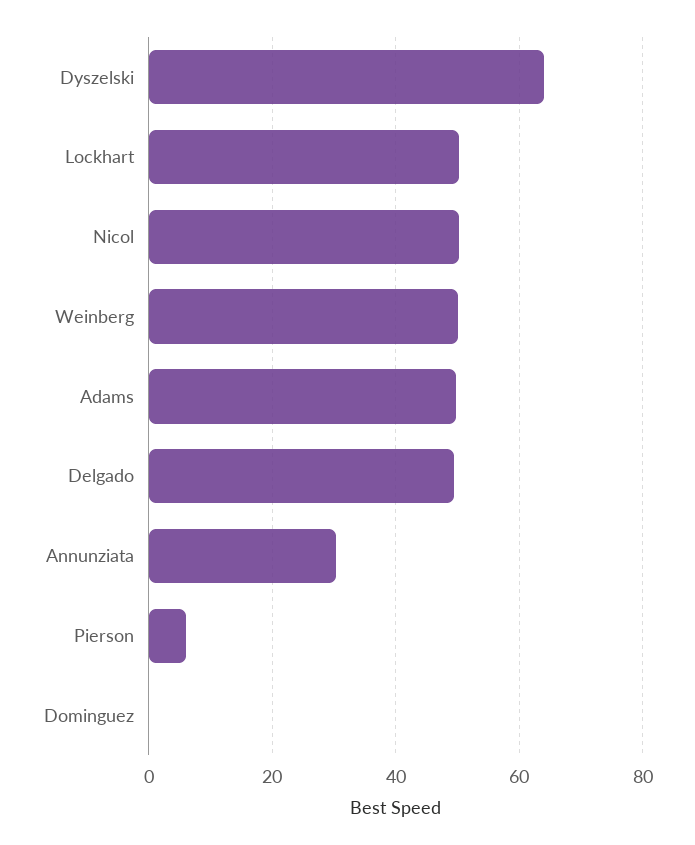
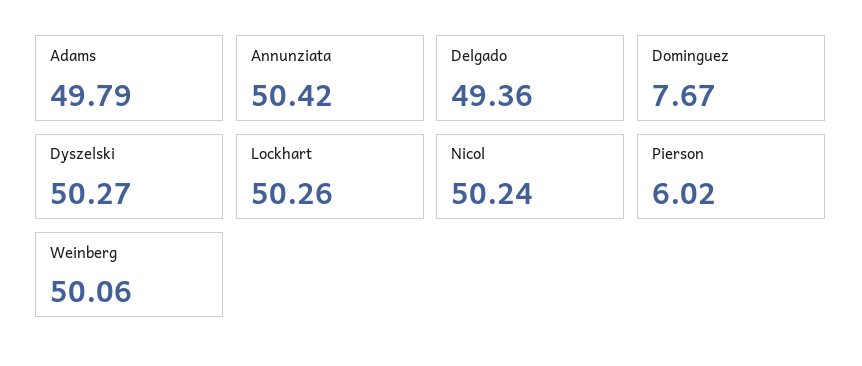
Dyszelski: 64 -> 50.27
Annunziata: 30 -> 50.42
Dominguez: 0 -> 7.67

